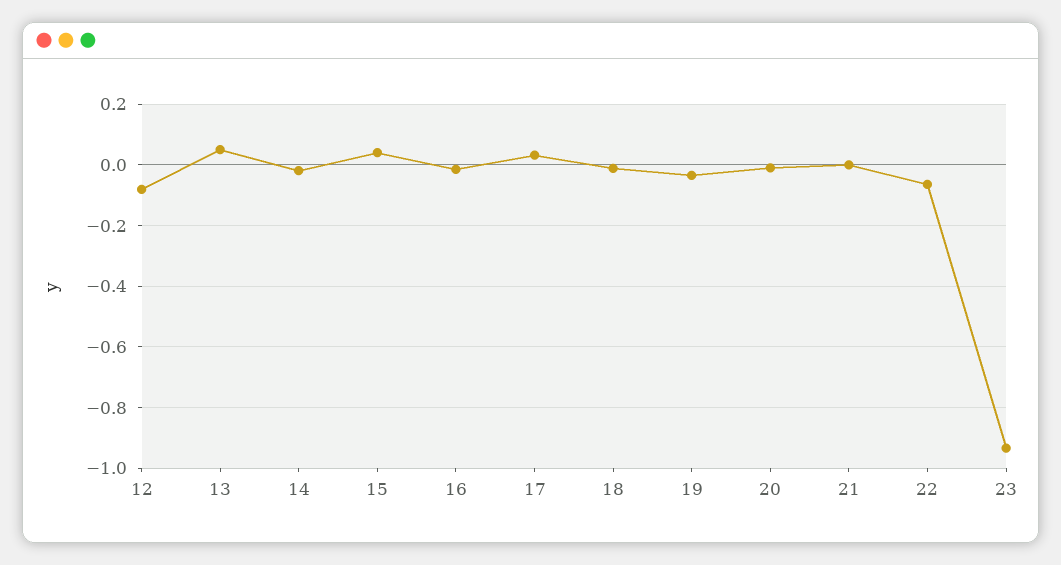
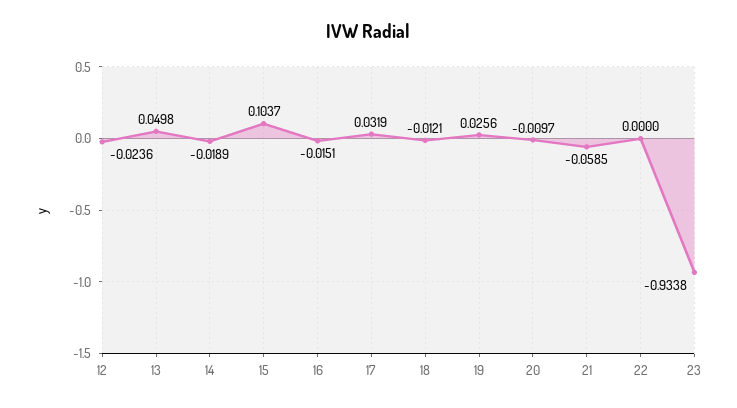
12: -0.08 -> -0.0236
15: 0.04 -> 0.1037
19: -0.04 -> 0.0256
21: 0 -> -0.0585
22: -0.06 -> 0

